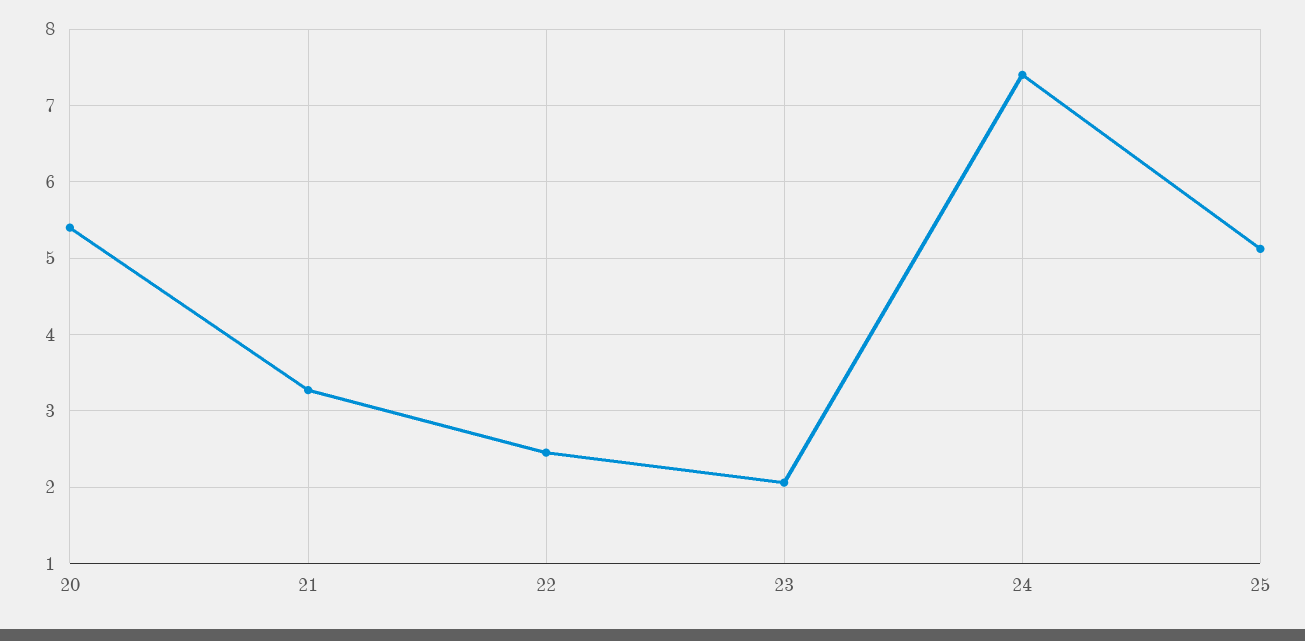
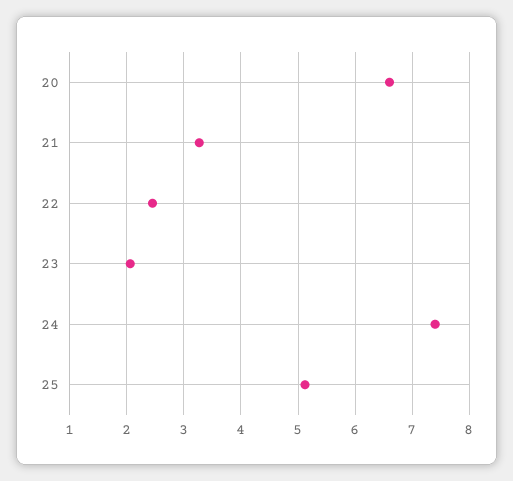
20: 5.4 -> 6.6

